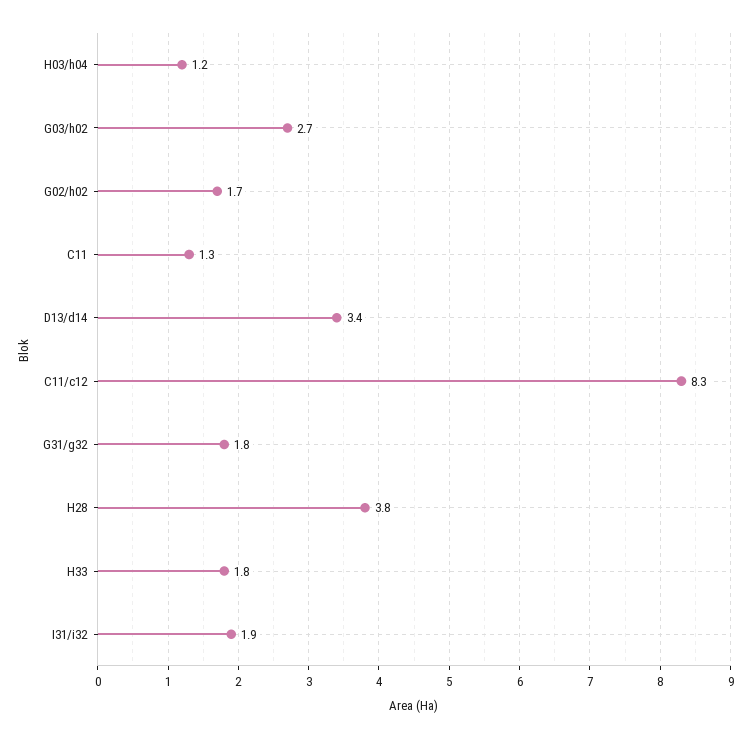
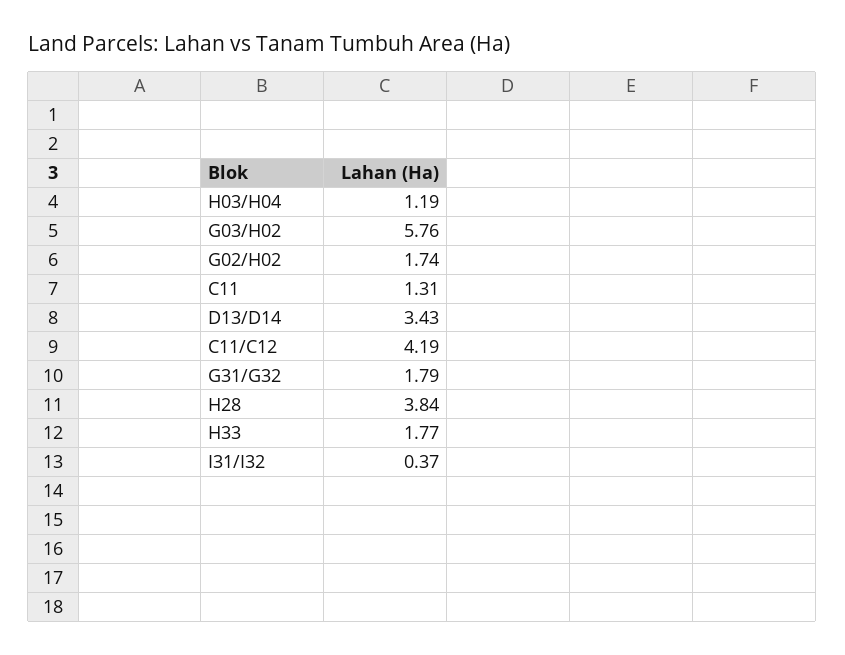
G03/h02: 2.7 -> 5.76
C11/c12: 8.3 -> 4.19
I31/i32: 1.9 -> 0.37

